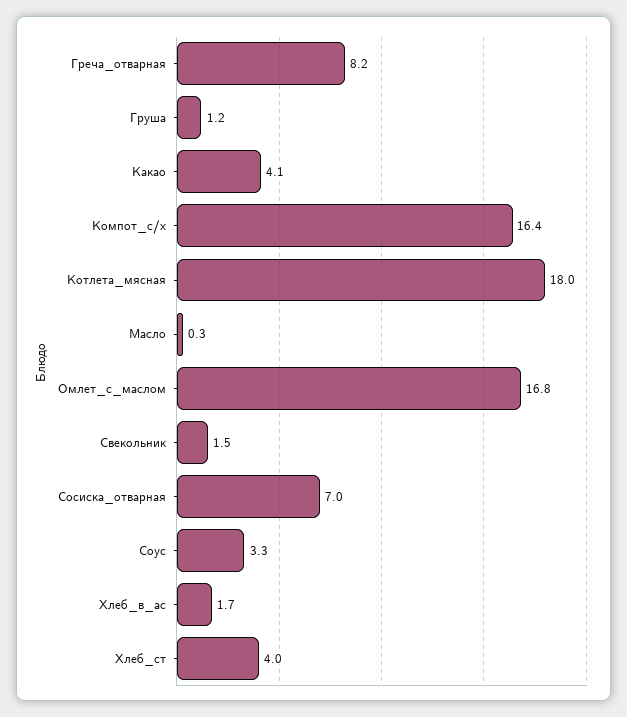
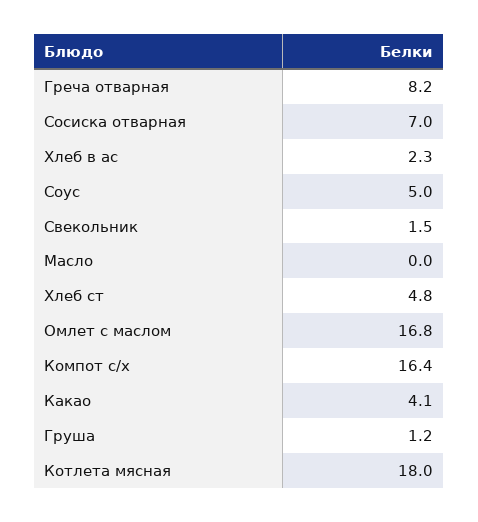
Масло: 0.3 -> 0
Соус: 3.3 -> 5
Хлеб_в_ас: 1.7 -> 2.3
Хлеб_ст: 4 -> 4.8

